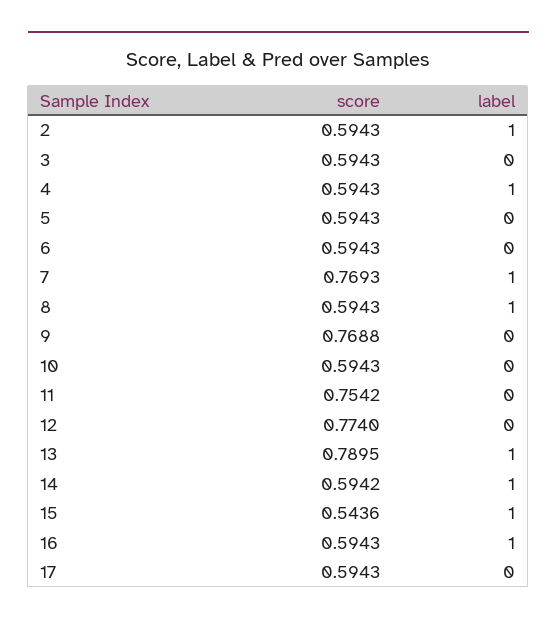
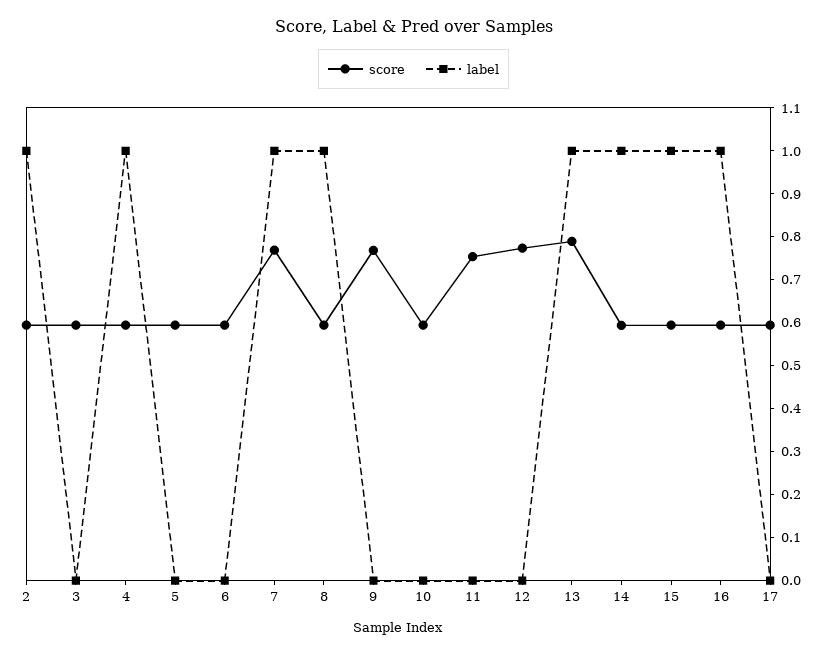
score, 15: 0.5436 -> 0.6

